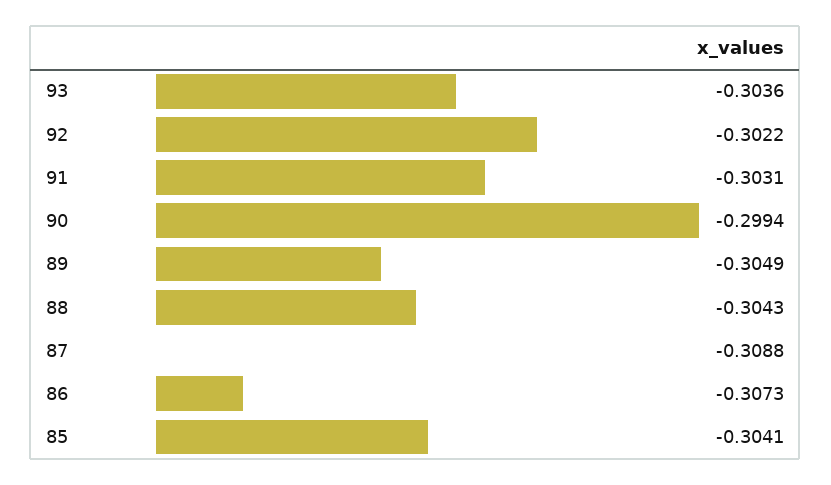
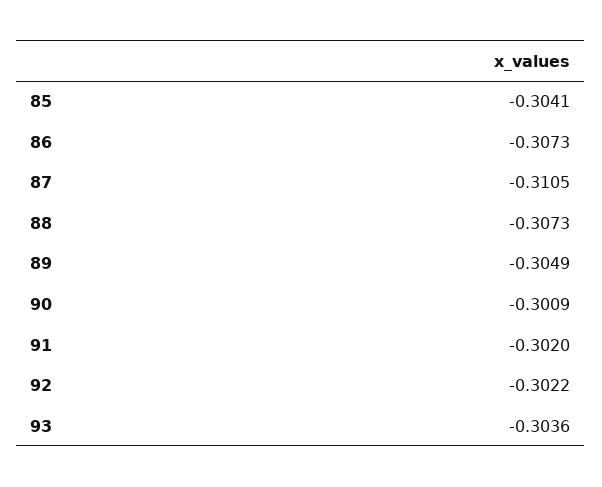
91: -0.3031 -> -0.302
90: -0.2994 -> -0.3009
88: -0.3043 -> -0.3073
87: -0.3088 -> -0.3105

